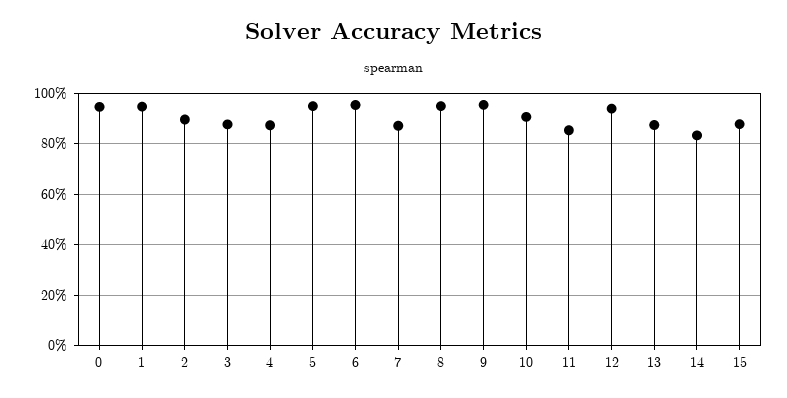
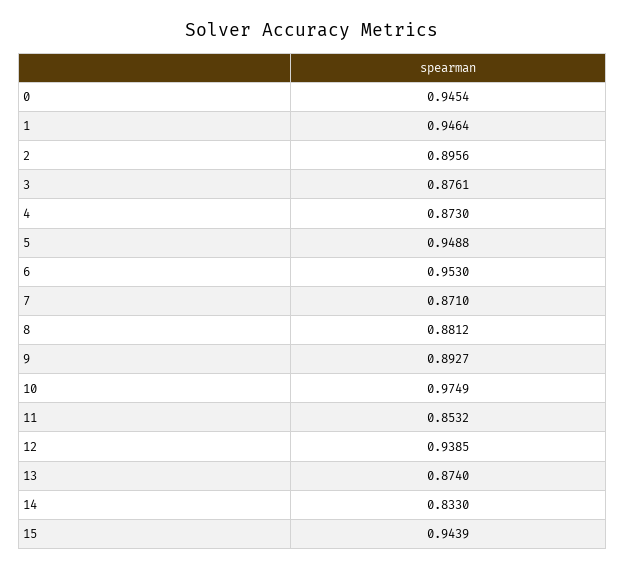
8: 0.95 -> 0.8812
9: 0.95 -> 0.8927
10: 0.9 -> 0.9749
15: 0.875 -> 0.9439

